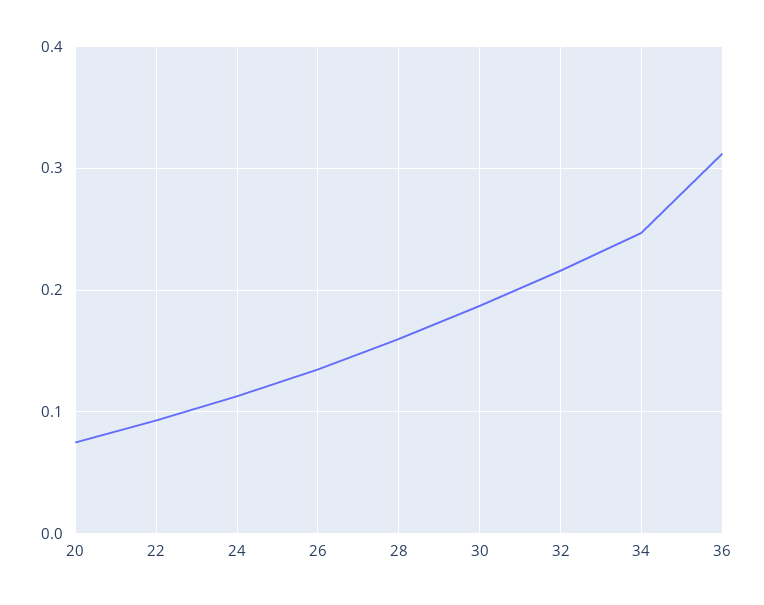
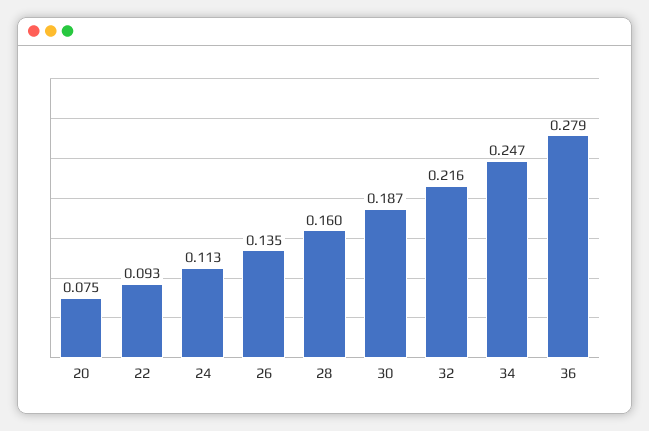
36: 0.31 -> 0.279

